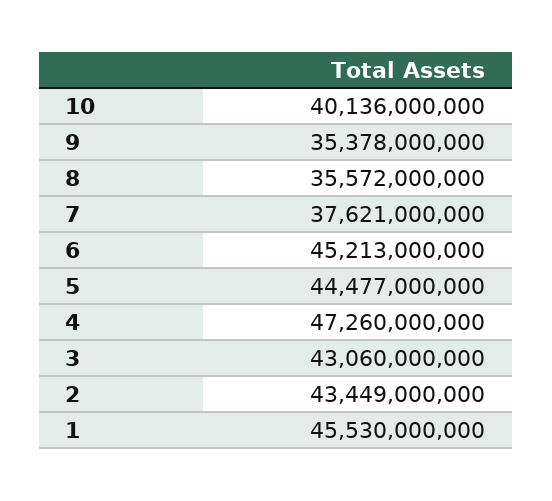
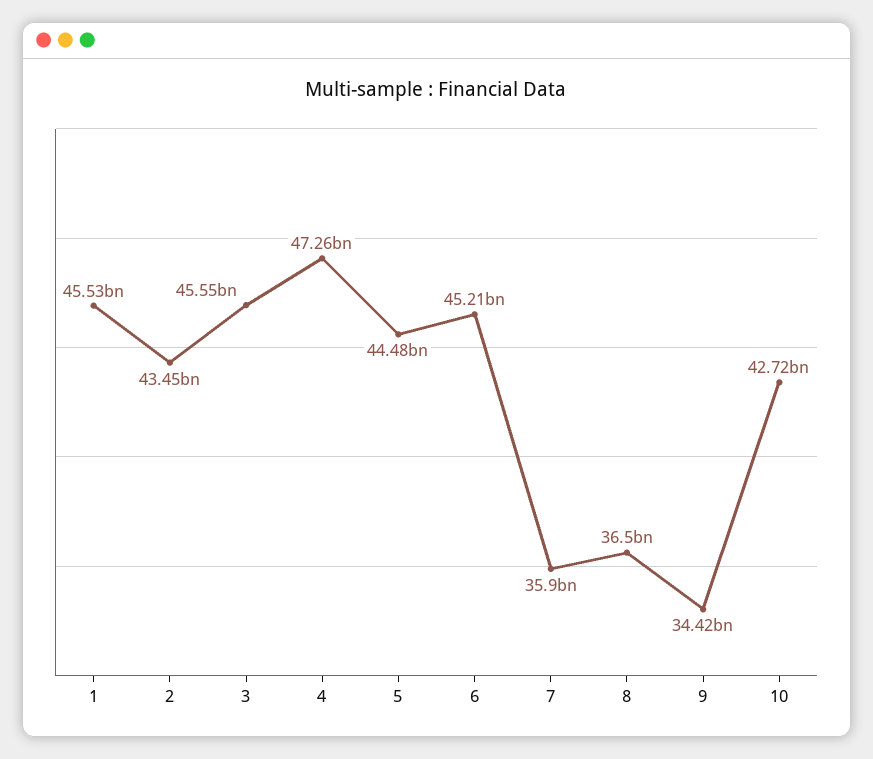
10: 40136000000 -> 42720000000
9: 35378000000 -> 34420000000
8: 35572000000 -> 36500000000
7: 37621000000 -> 35900000000
3: 43060000000 -> 45550000000

